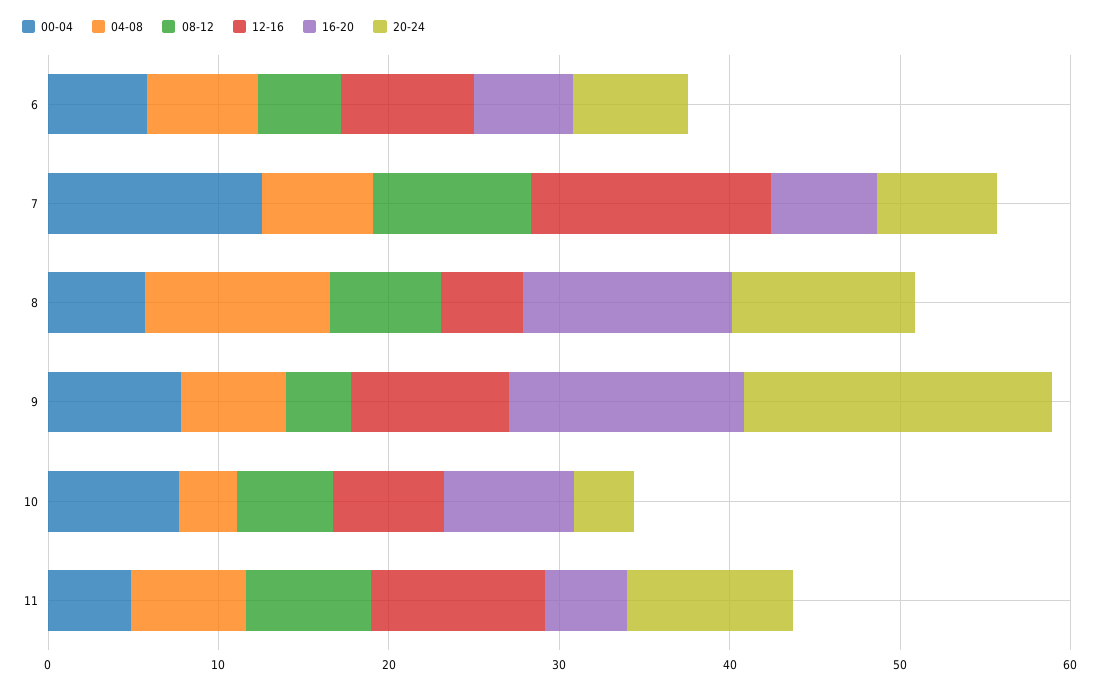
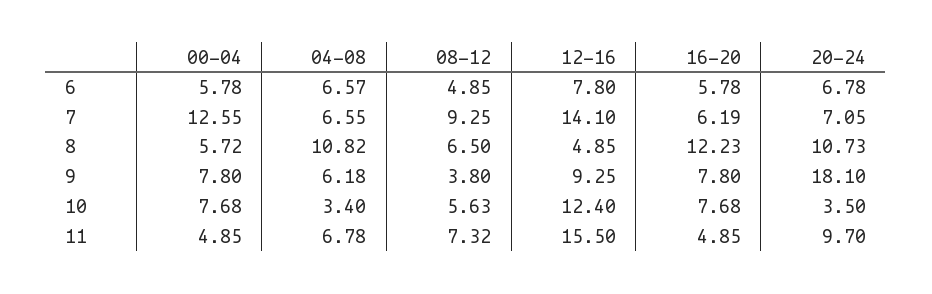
16-20, 9: 14 -> 7.8
12-16, 10: 6 -> 12.4
12-16, 11: 10 -> 15.5

